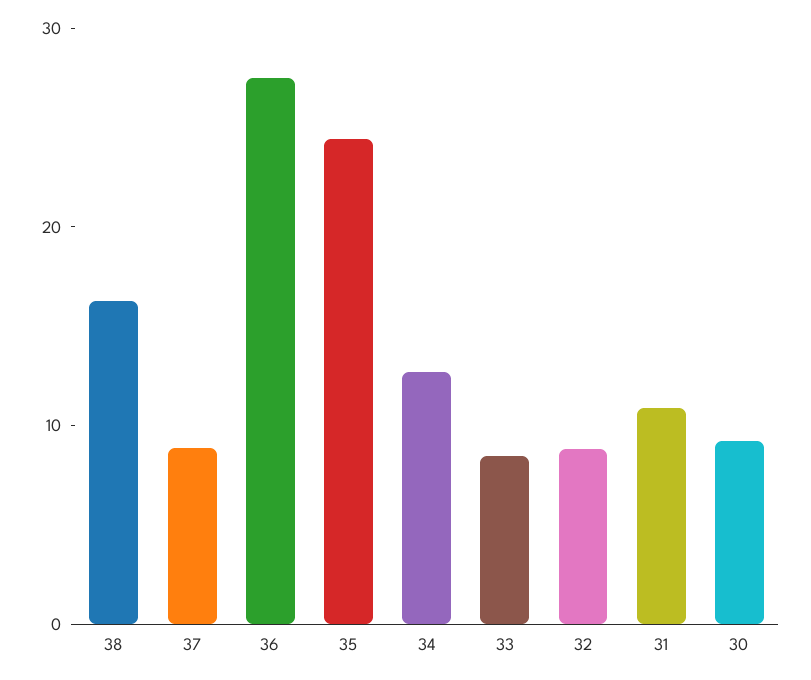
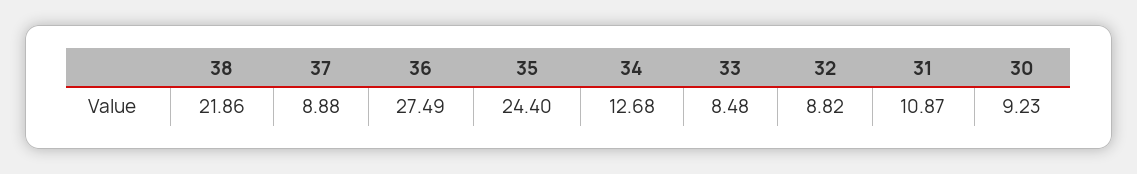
38: 16 -> 21.86

